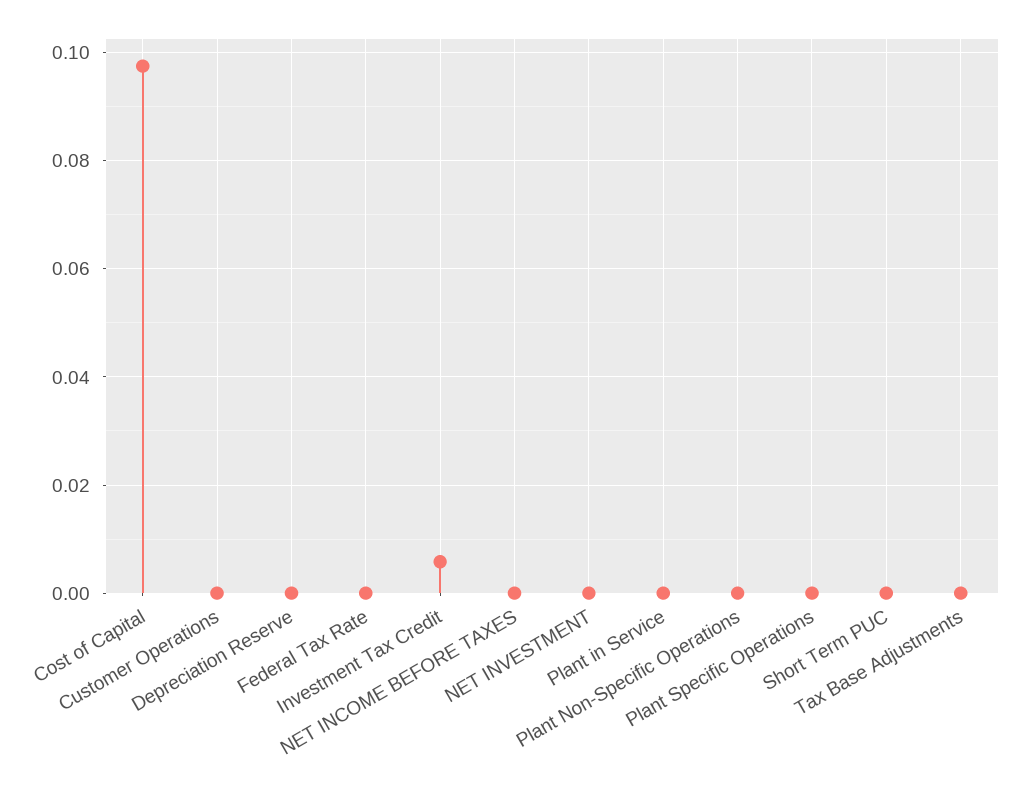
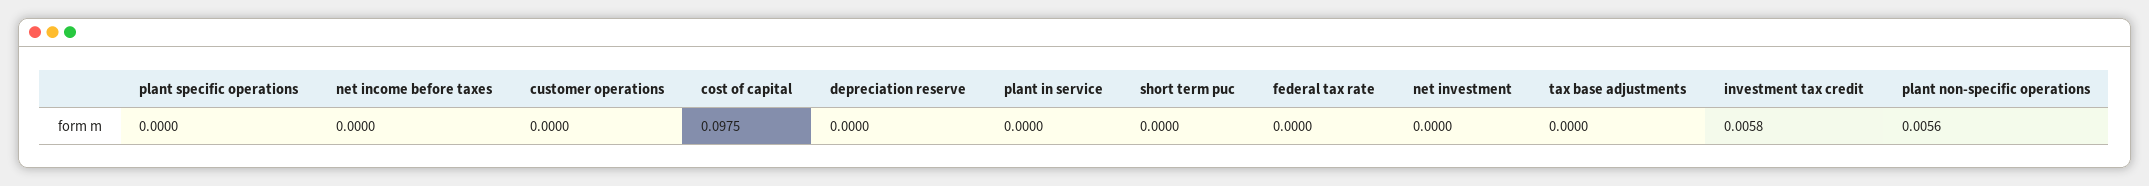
Plant Non-Specific Operations: 0 -> 0.0056

